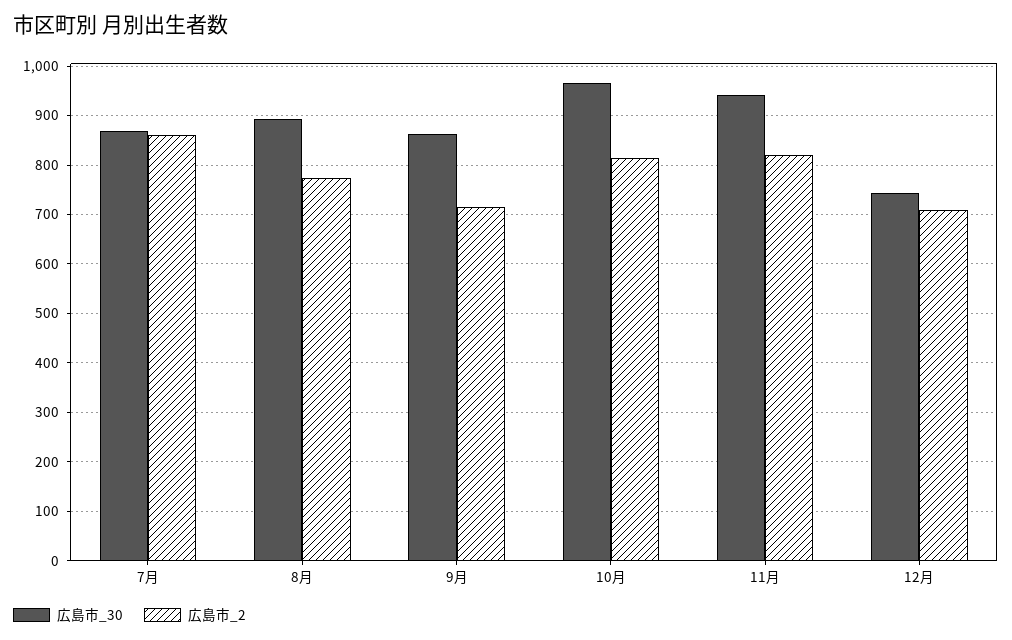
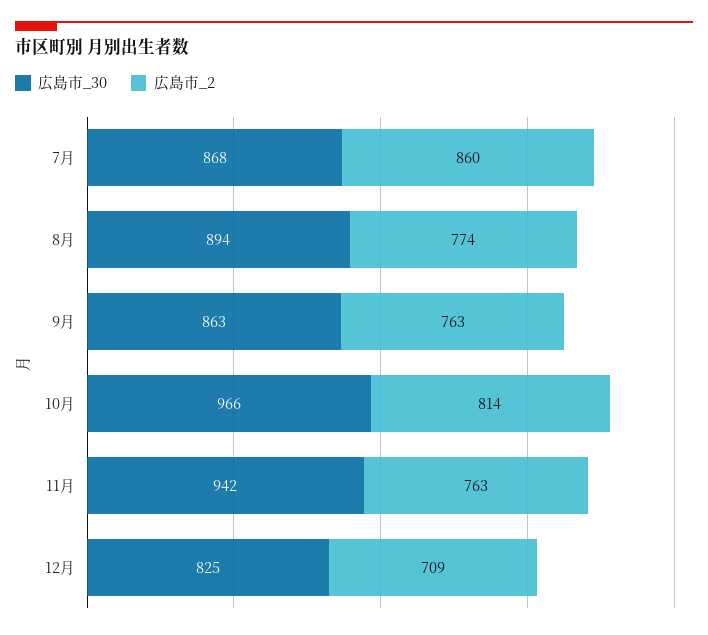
広島市_2, 9月: 720 -> 763
広島市_2, 11月: 820 -> 763
広島市_30, 12月: 740 -> 825

